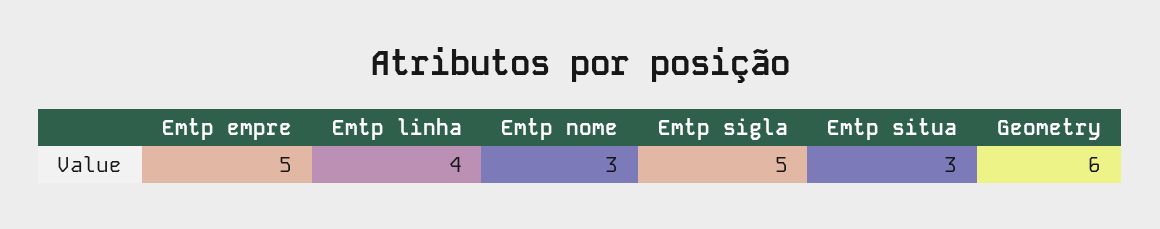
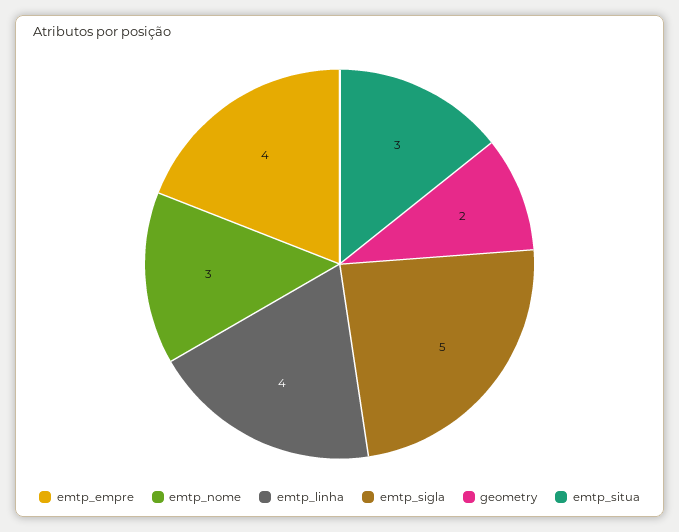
Emtp empre: 5 -> 4
Geometry: 6 -> 2

